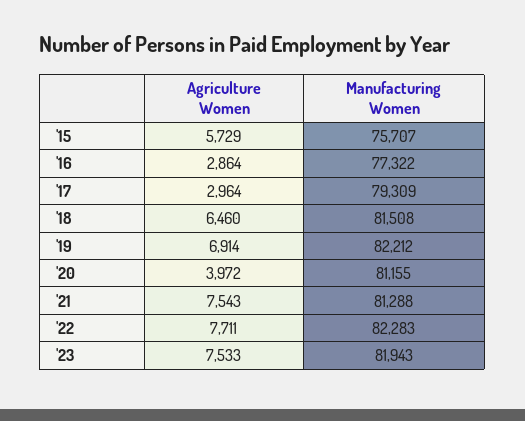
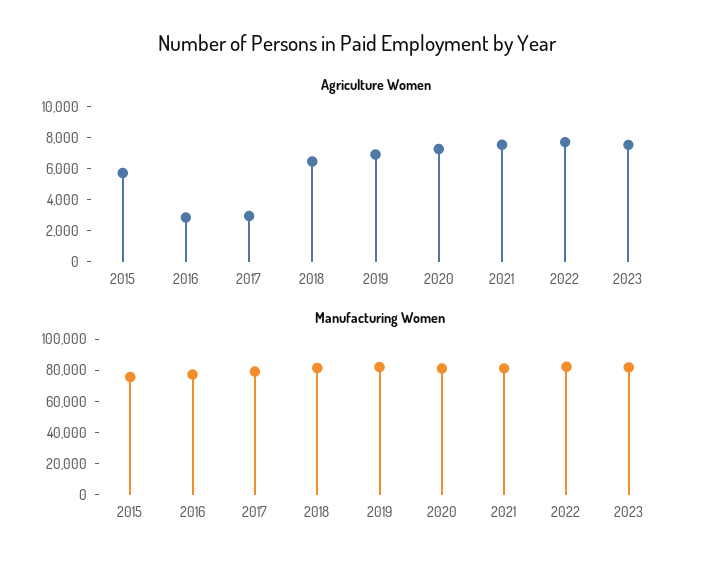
Agriculture Women, '20: 3972 -> 7000

